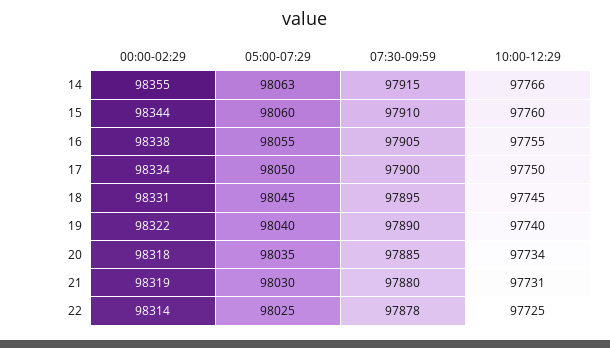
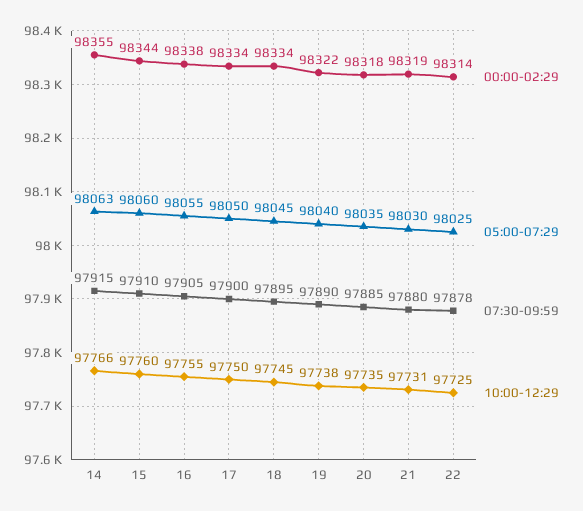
00:00-02:29, 18: 98331 -> 98334
10:00-12:29, 19: 97740 -> 97738
10:00-12:29, 20: 97734 -> 97735

